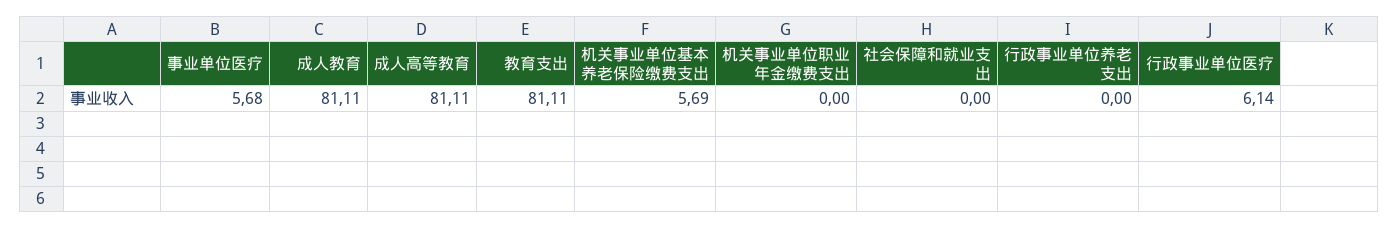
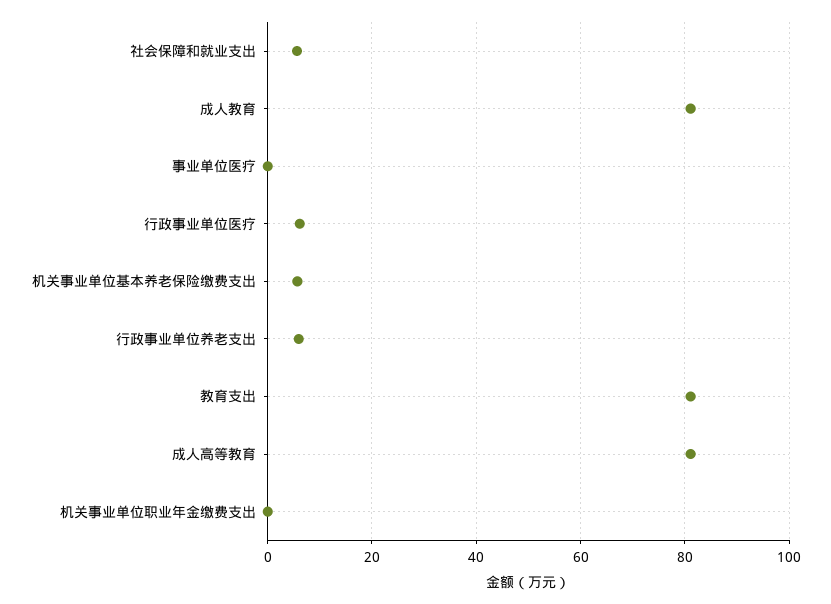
事业单位医疗: 5.68 -> 0
社会保障和就业支出: 0 -> 6
行政事业单位养老支出: 0 -> 6

